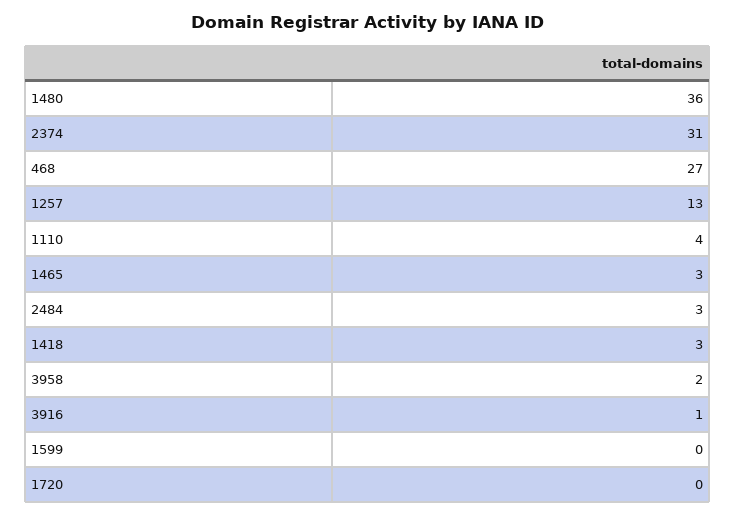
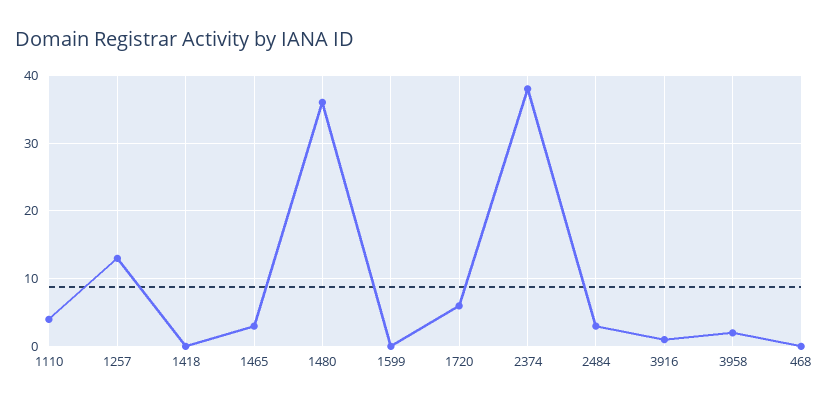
2374: 31 -> 38
468: 27 -> 0
1418: 3 -> 0
1720: 0 -> 6

